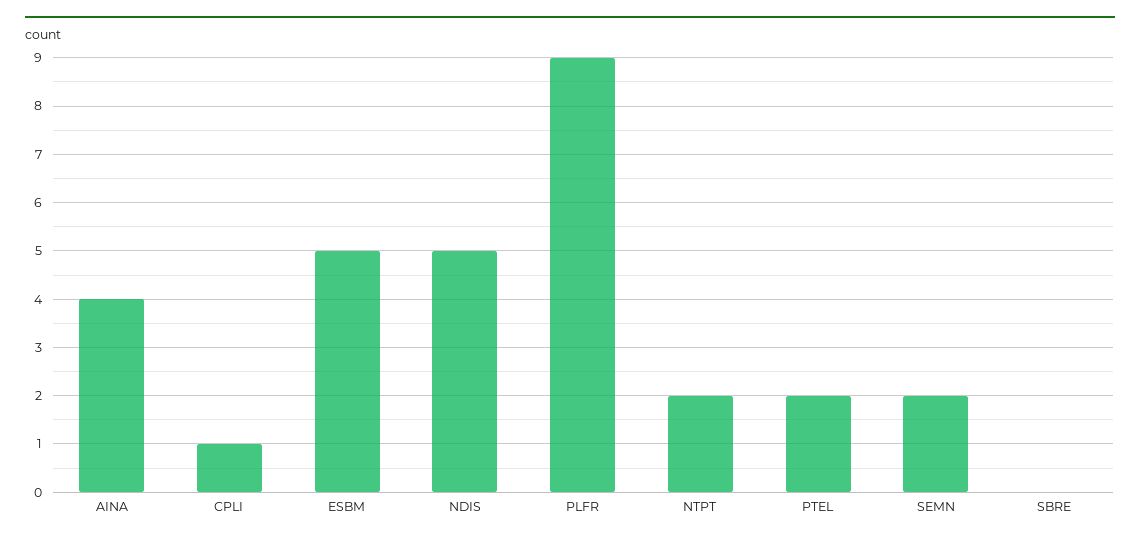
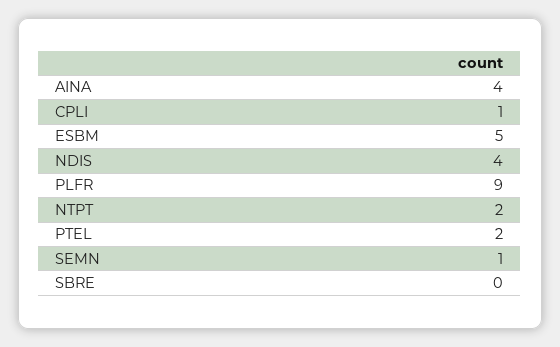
NDIS: 5 -> 4
SEMN: 2 -> 1

